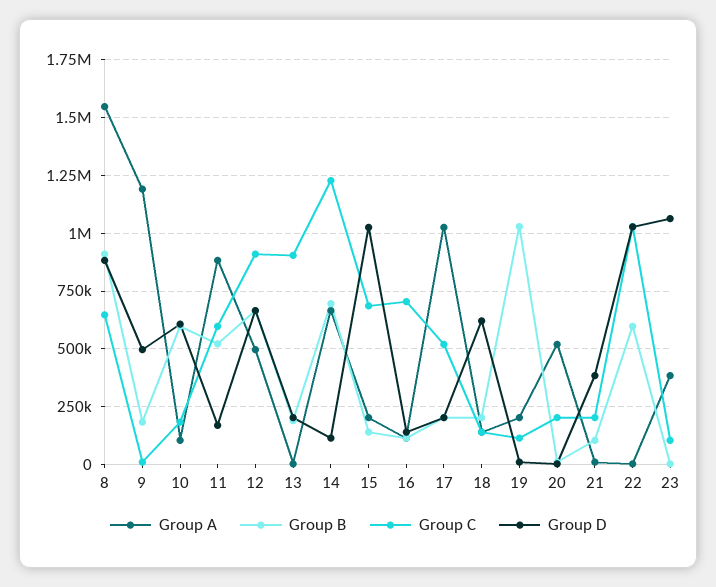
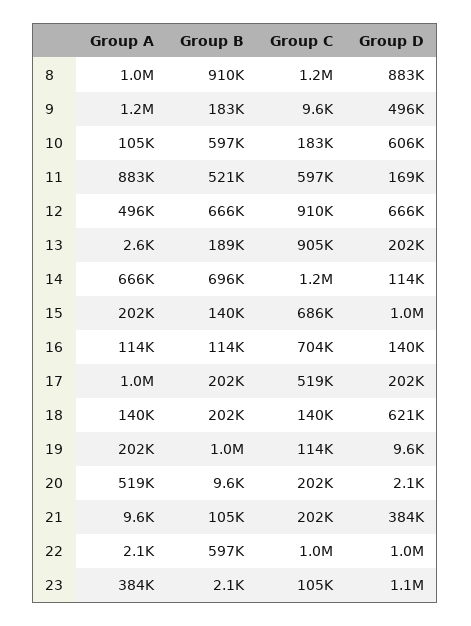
Group A, 8: 1550000 -> 1000000
Group C, 8: 650000 -> 1200000

